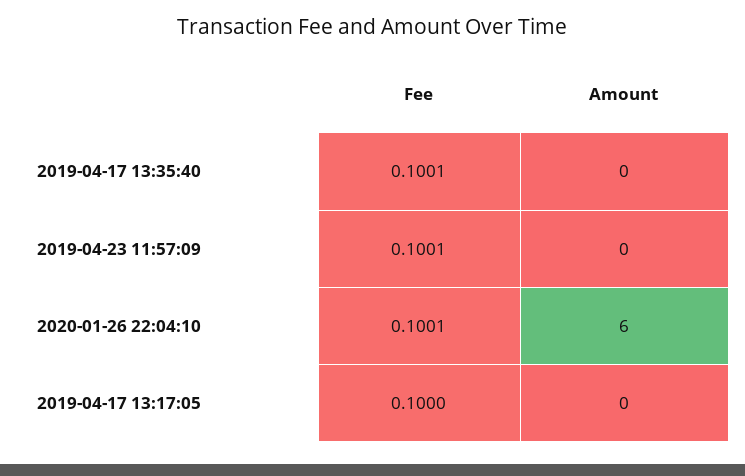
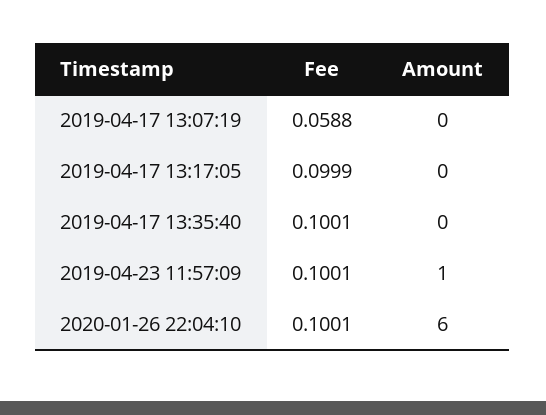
Amount, 2019-04-23 11:57:09: 0 -> 1
Fee, 2019-04-17 13:17:05: 0.1 -> 0.0999
Fee, 2019-04-17 13:07:19: none -> 0.0588
Amount, 2019-04-17 13:07:19: none -> 0

